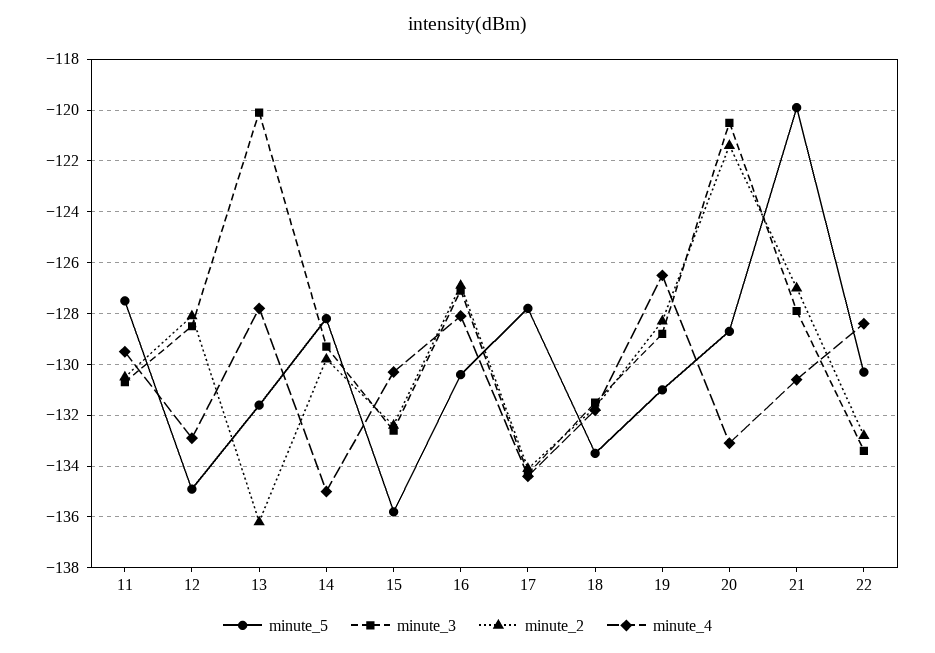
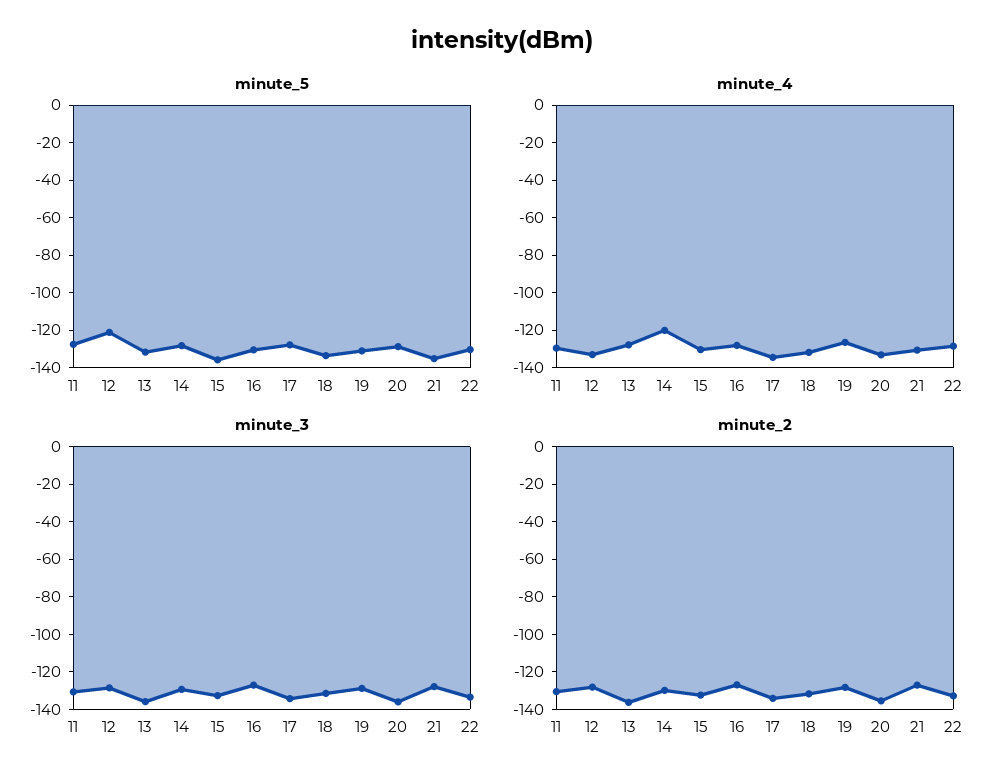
minute_5, 12: -135 -> -120
minute_3, 13: -120 -> -135
minute_4, 14: -135 -> -120
minute_3, 20: -120.5 -> -135
minute_2, 20: -121.5 -> -135
minute_5, 21: -120 -> -135

